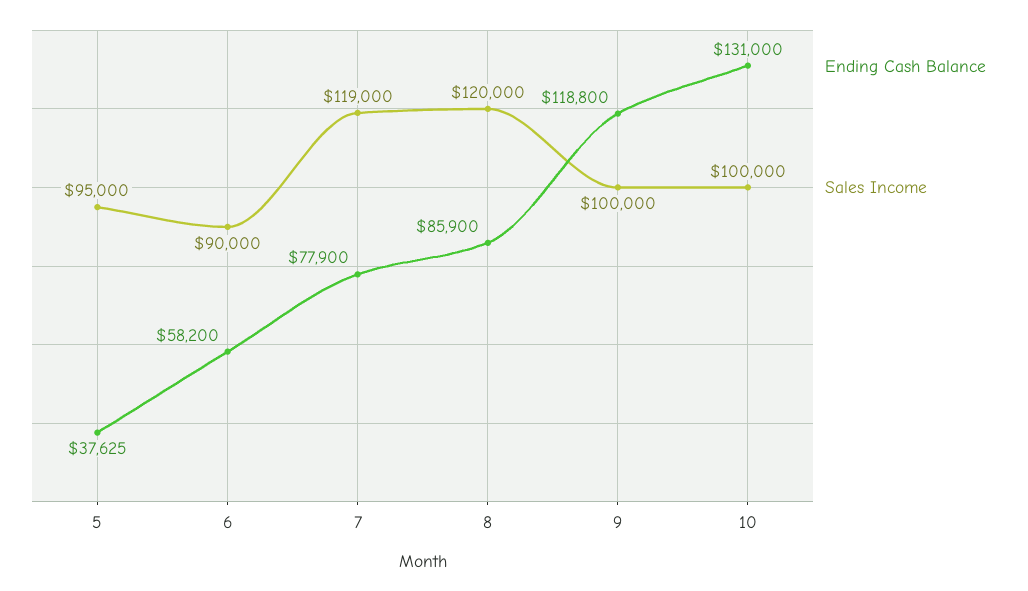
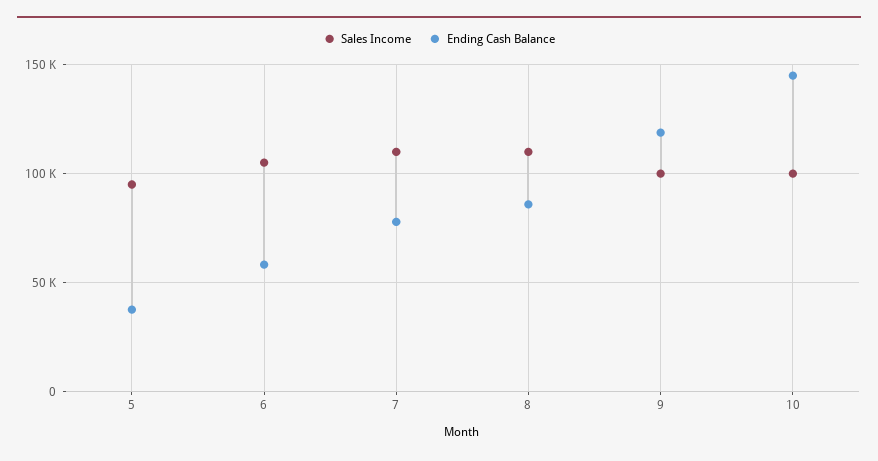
Sales Income, 6: 90000 -> 105000
Sales Income, 7: 119000 -> 110000
Sales Income, 8: 120000 -> 110000
Ending Cash Balance, 10: 131000 -> 145000

